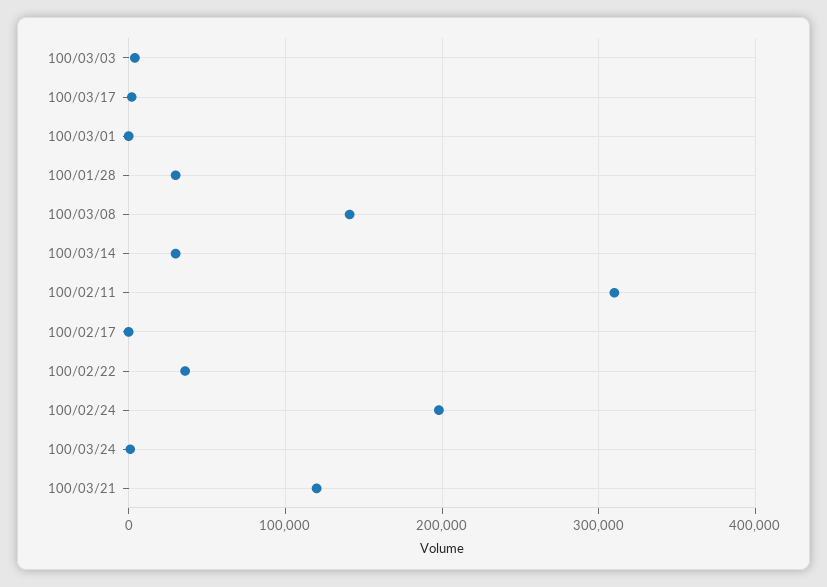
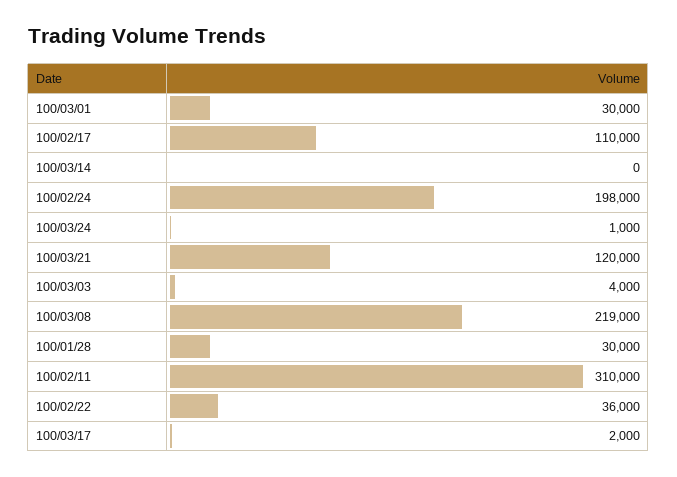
100/03/01: 0 -> 30000
100/03/08: 140000 -> 219000
100/03/14: 30000 -> 0
100/02/17: 0 -> 110000

